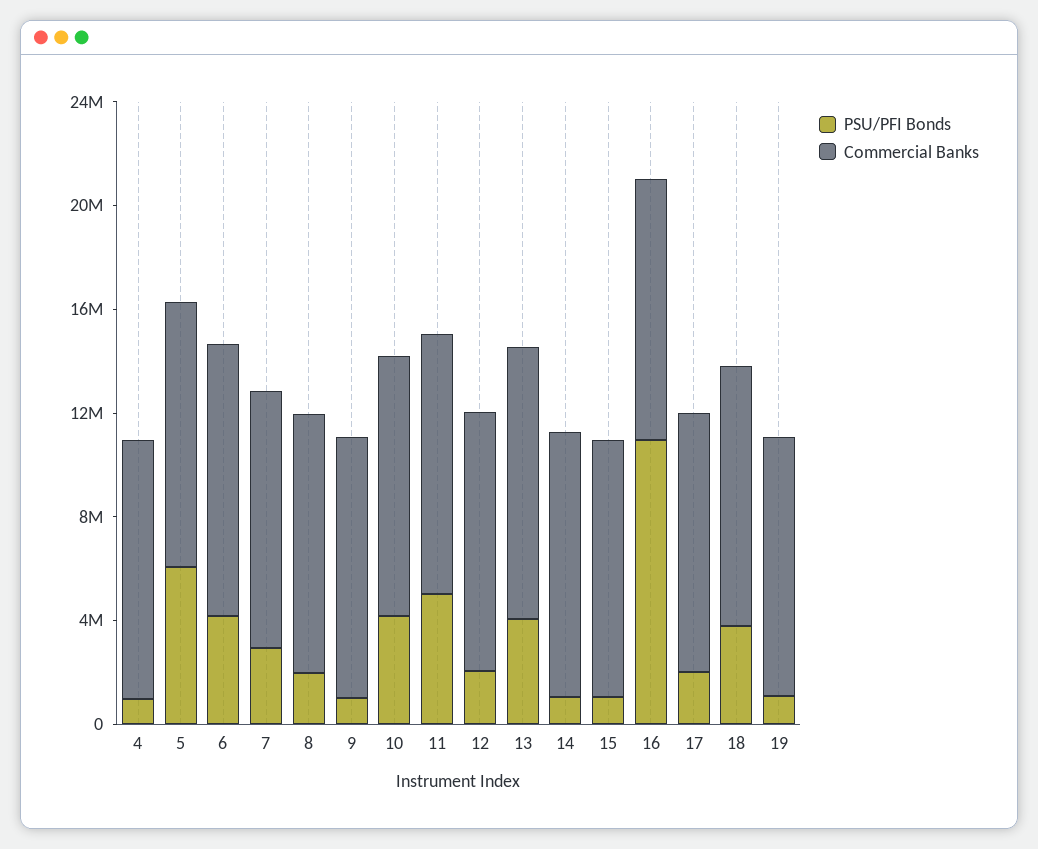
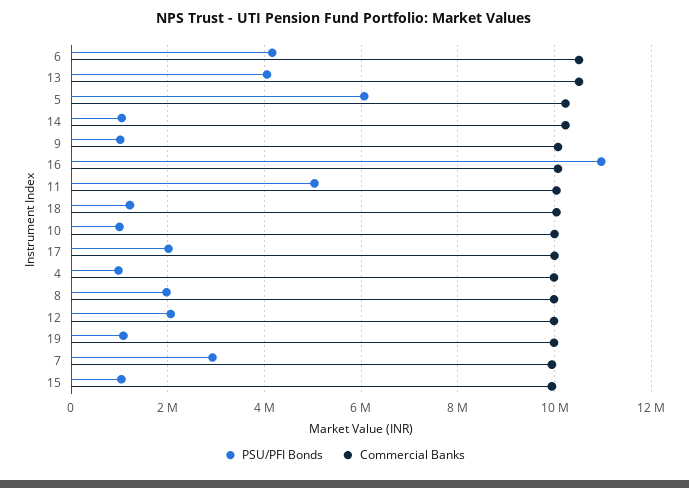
PSU/PFI Bonds, 10: 4000000 -> 1000000
PSU/PFI Bonds, 18: 4000000 -> 1200000

